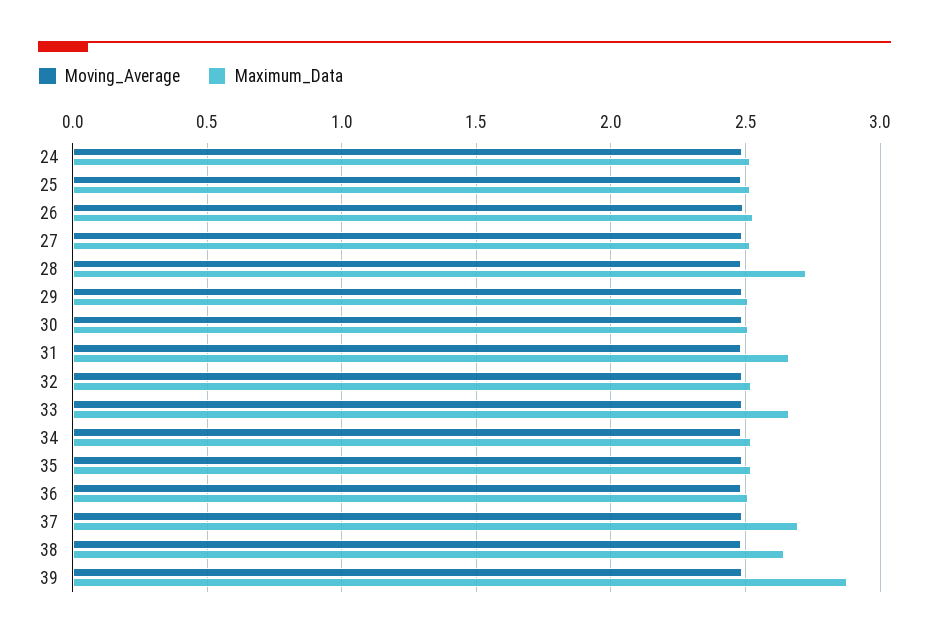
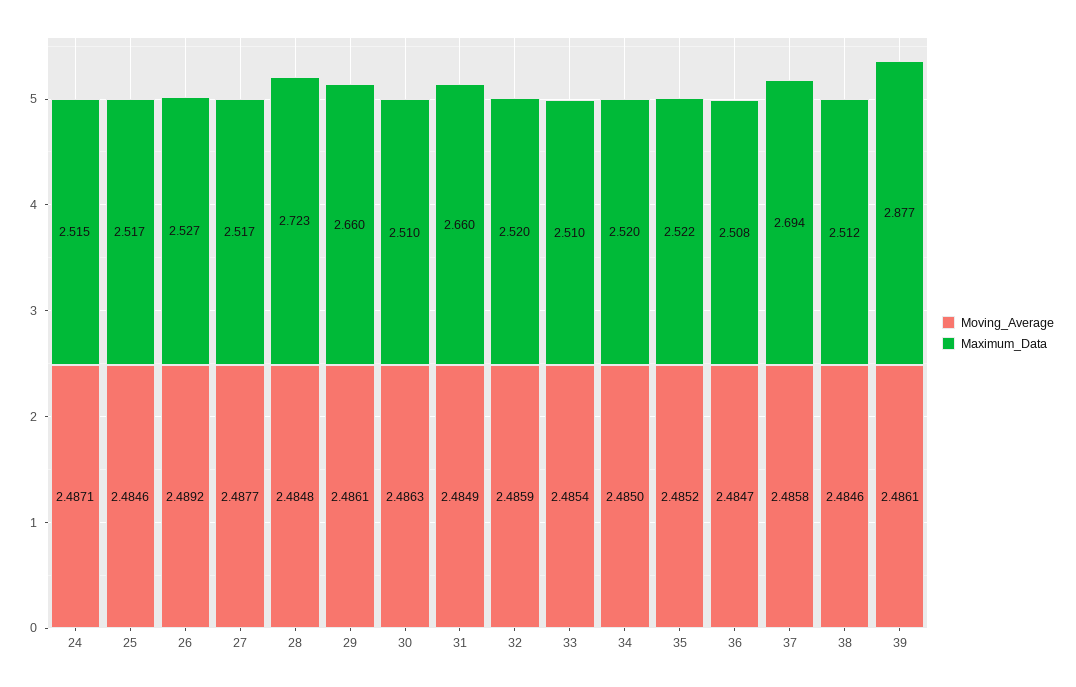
Maximum_Data, 29: 2.5 -> 2.66
Maximum_Data, 33: 2.65 -> 2.51
Maximum_Data, 38: 2.65 -> 2.512

